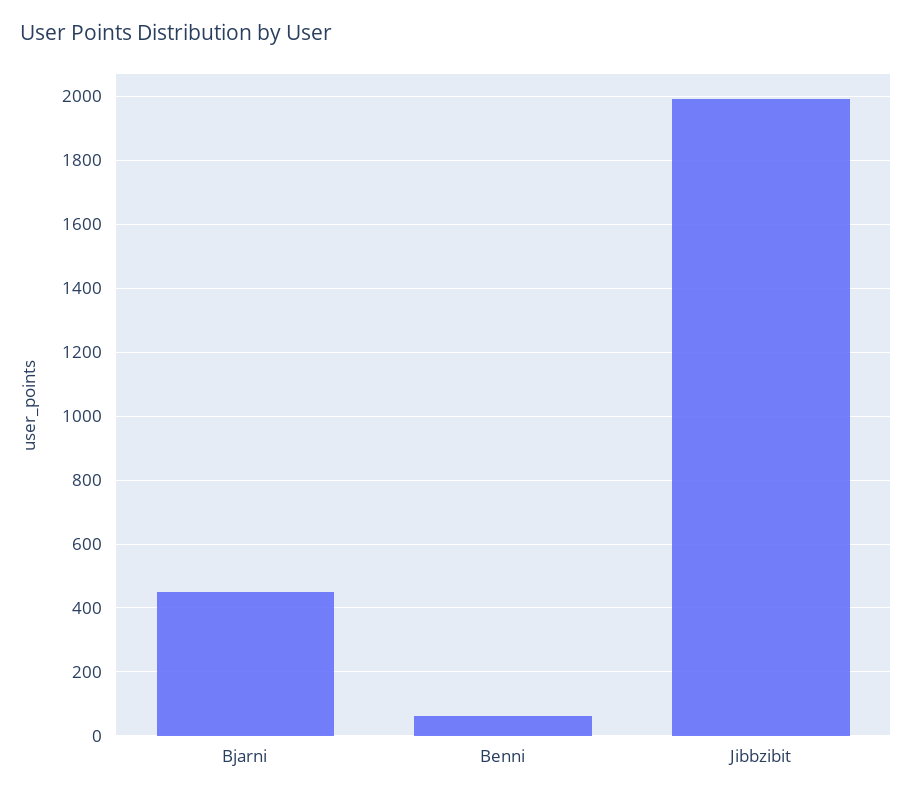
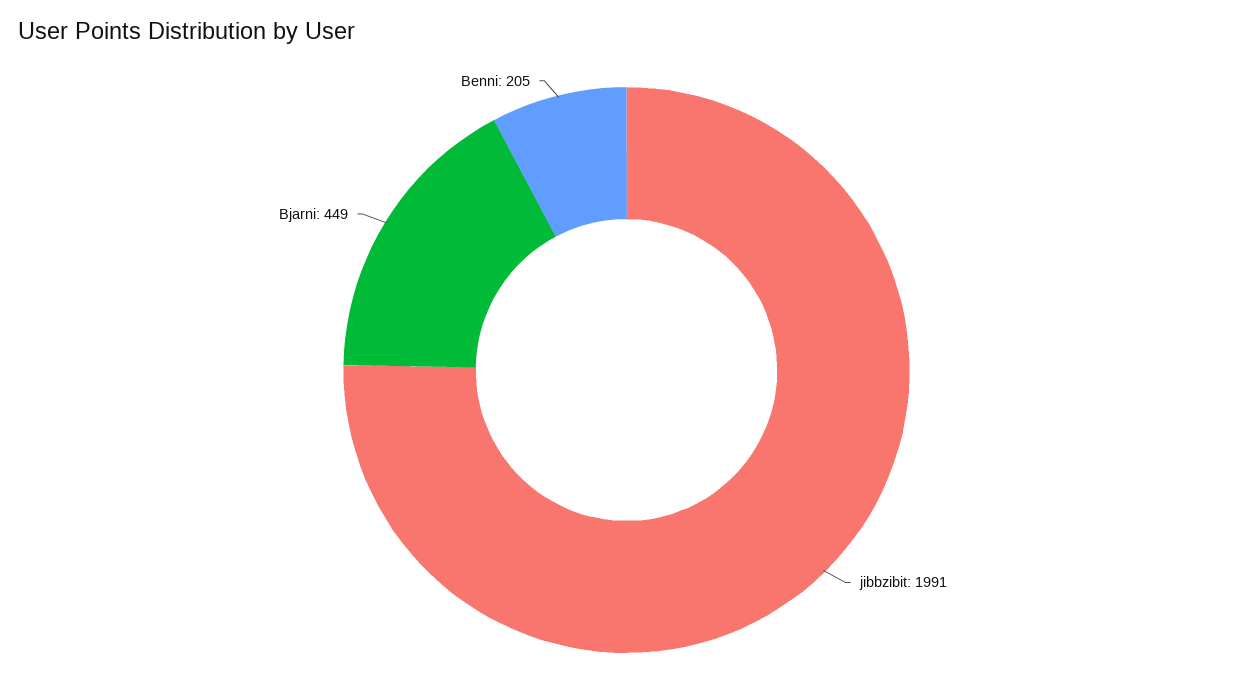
Benni: 60 -> 205

